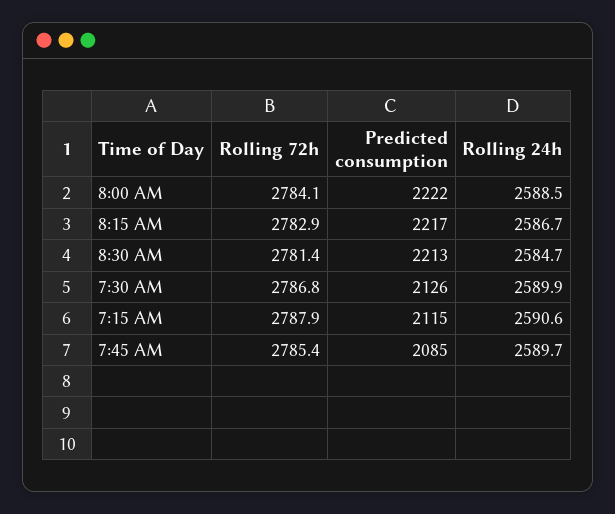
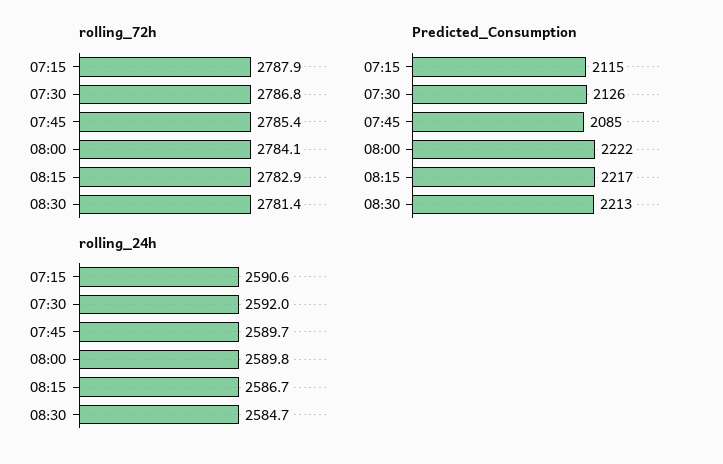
Rolling 24h, 8:00 AM: 2588.5 -> 2589.8
Rolling 24h, 7:30 AM: 2589.9 -> 2592

